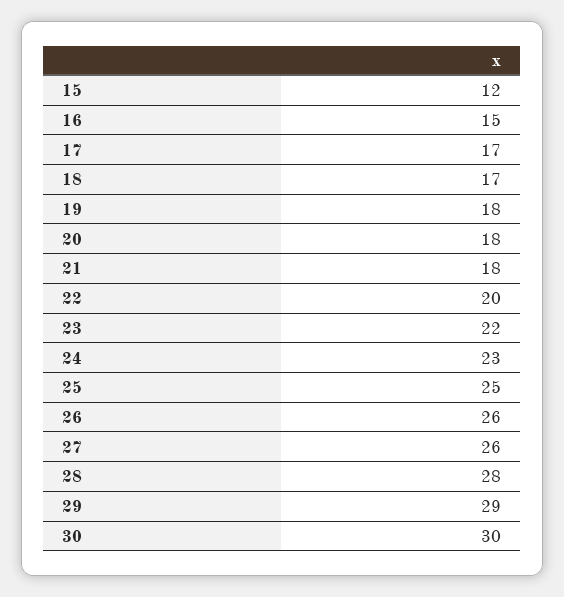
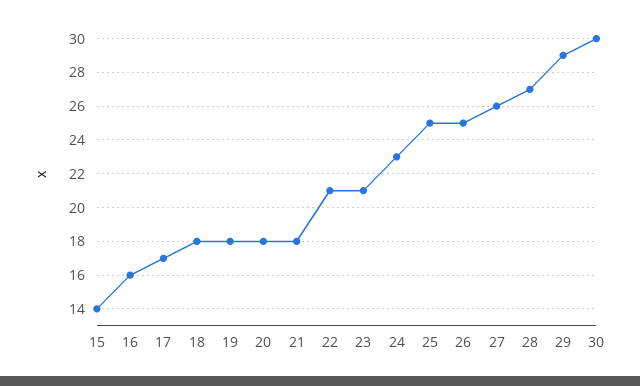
15: 12 -> 14
16: 15 -> 16
18: 17 -> 18
22: 20 -> 21
23: 22 -> 21
26: 26 -> 25
28: 28 -> 27

